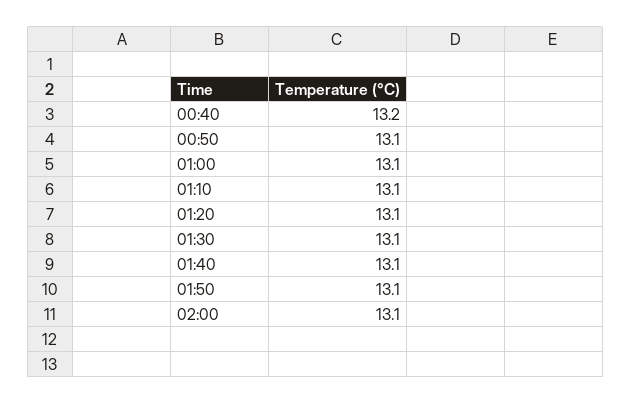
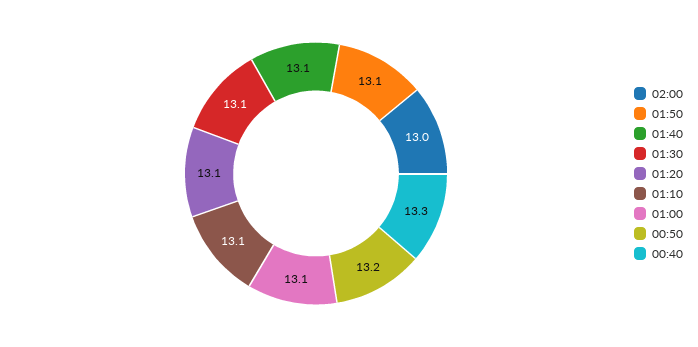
00:40: 13.2 -> 13.3
00:50: 13.1 -> 13.2
02:00: 13.1 -> 13

